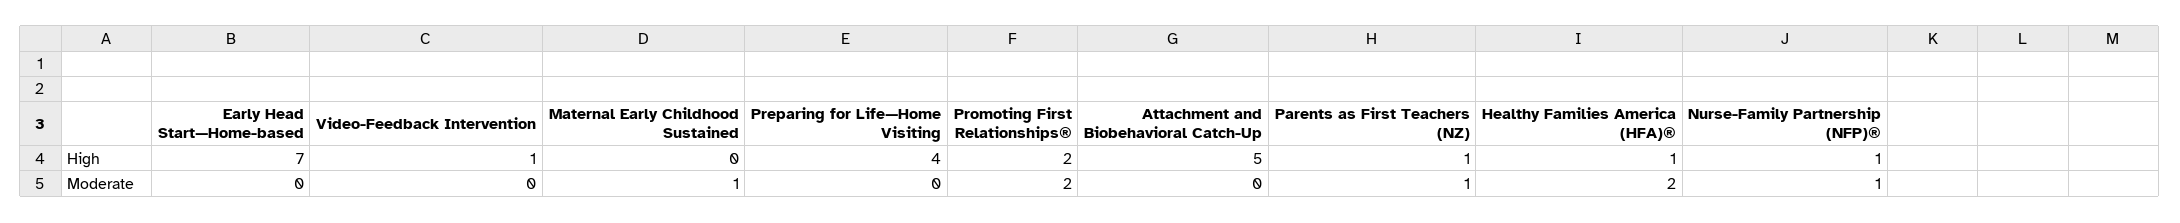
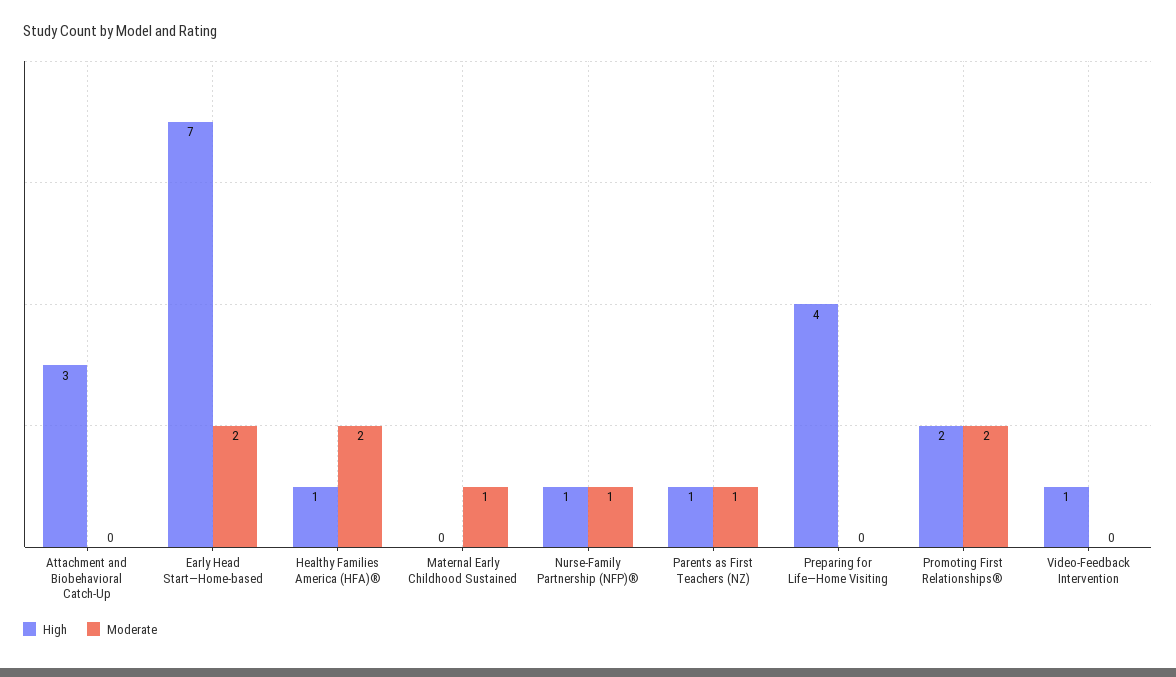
High, Attachment and Biobehavioral Catch-Up: 5 -> 3
Moderate, Early Head Start—Home-based: 0 -> 2

